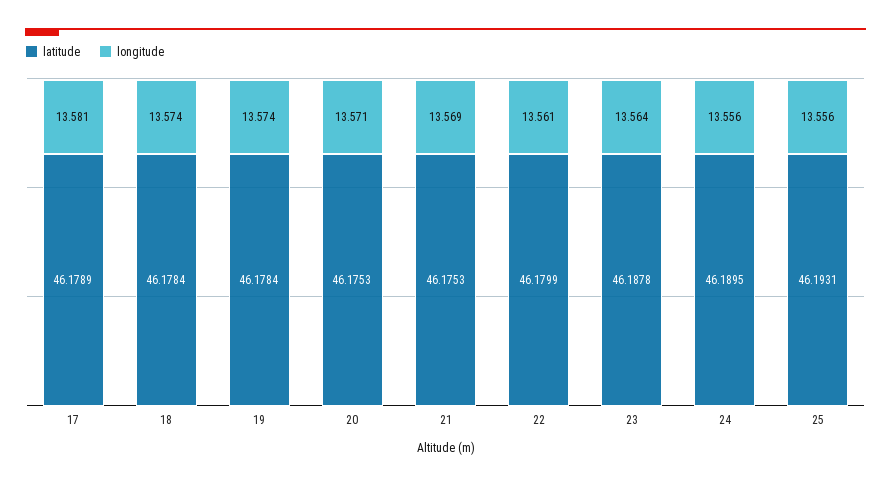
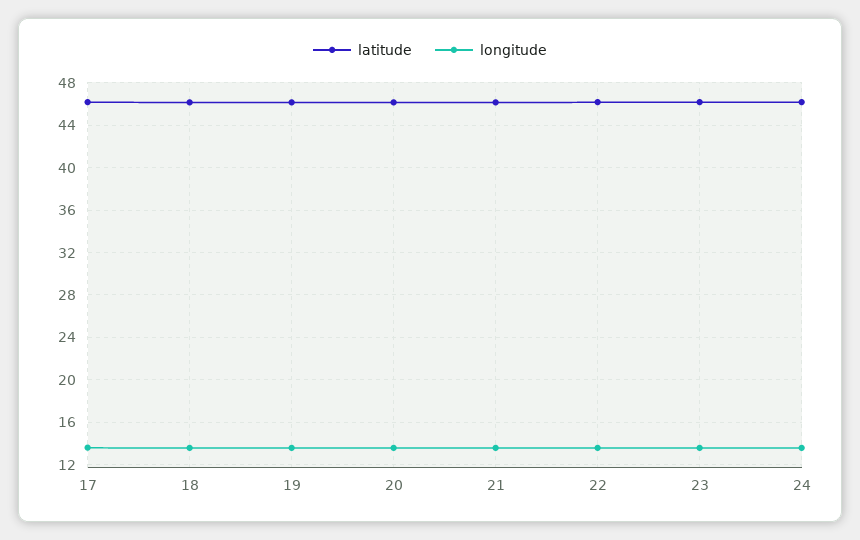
latitude, 25: 46.1931 -> none
longitude, 25: 13.556 -> none

